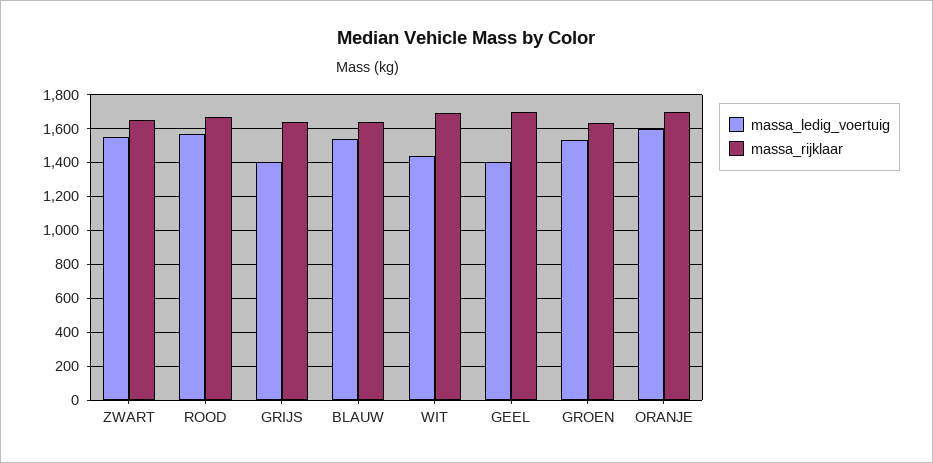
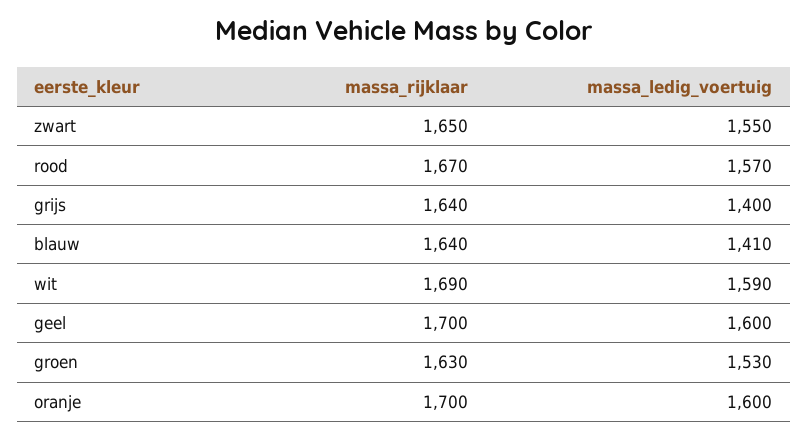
massa_ledig_voertuig, BLAUW: 1550 -> 1410
massa_ledig_voertuig, WIT: 1450 -> 1590
massa_ledig_voertuig, GEEL: 1400 -> 1600

